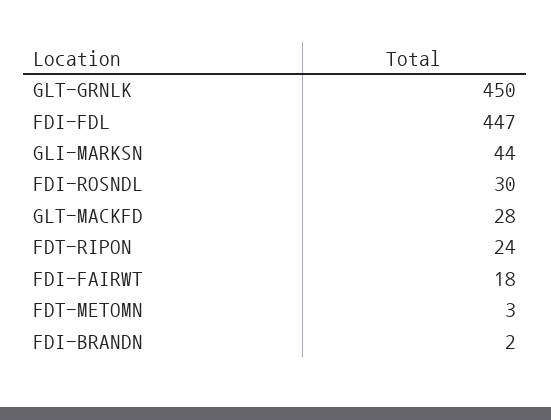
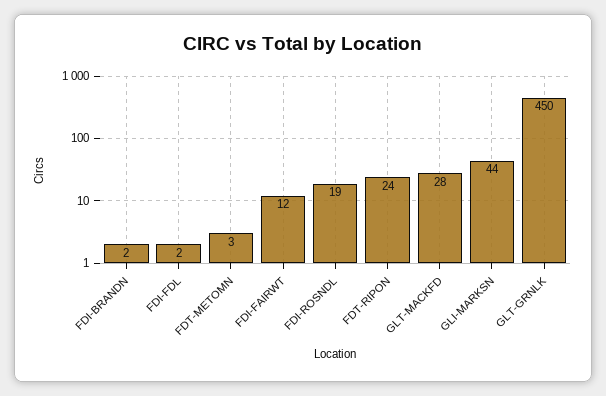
FDI-FDL: 447 -> 2
FDI-ROSNDL: 30 -> 19
FDI-FAIRWT: 18 -> 12

